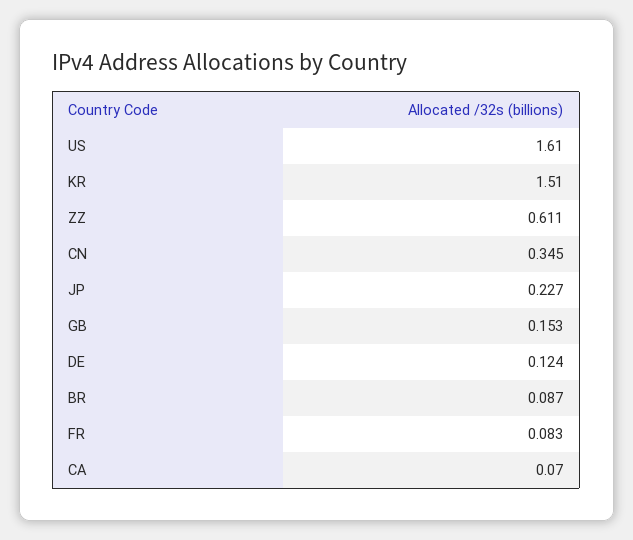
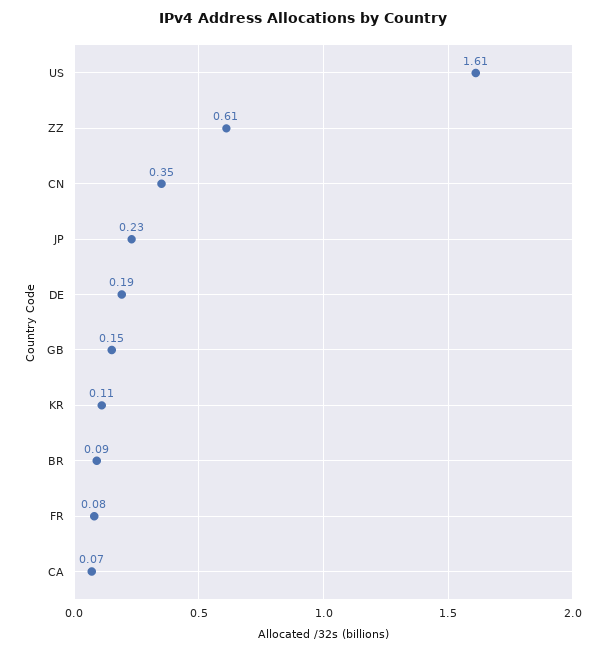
KR: 1.51 -> 0.11
DE: 0.124 -> 0.19

